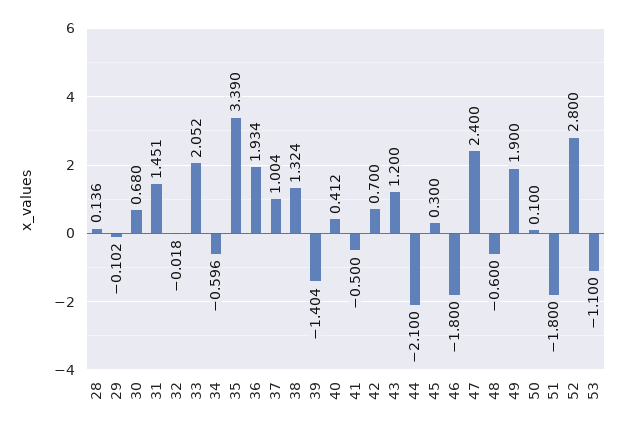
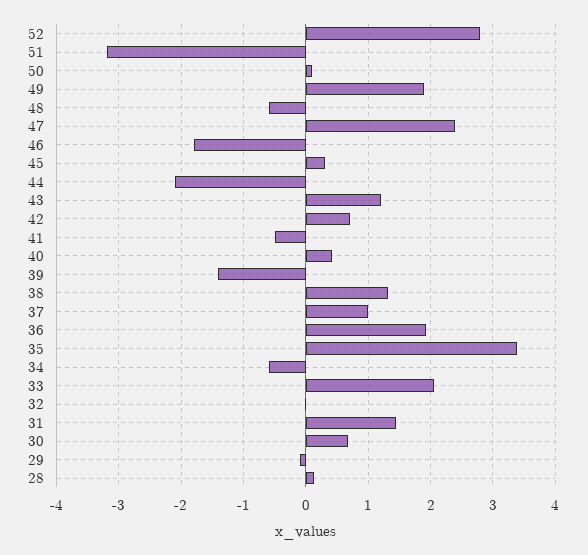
51: -1.8 -> -3.2
53: -1.1 -> none

